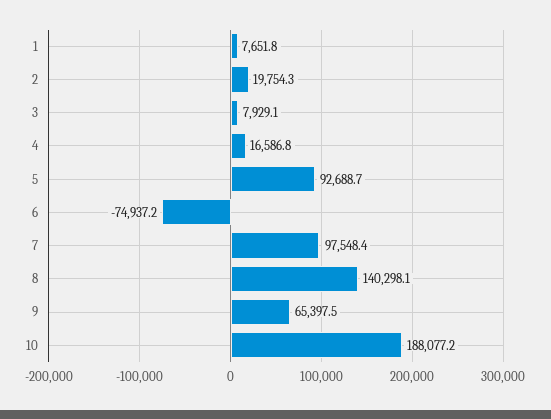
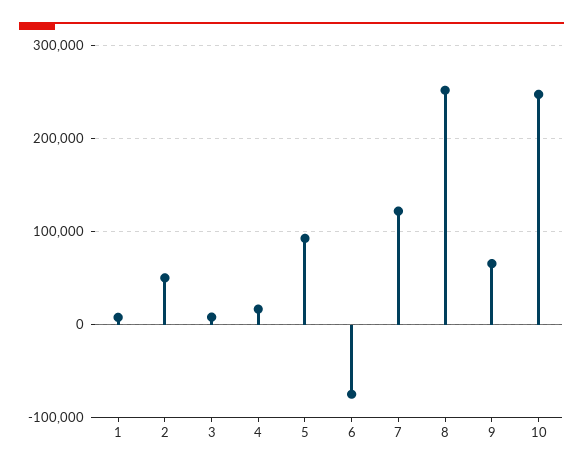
2: 19754.3 -> 50000
7: 97548.4 -> 120000
8: 140298.1 -> 250000
10: 188077.2 -> 250000

